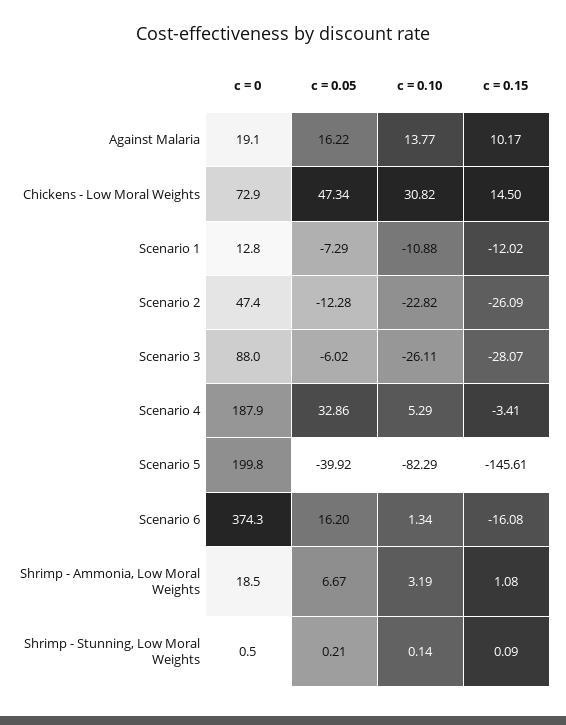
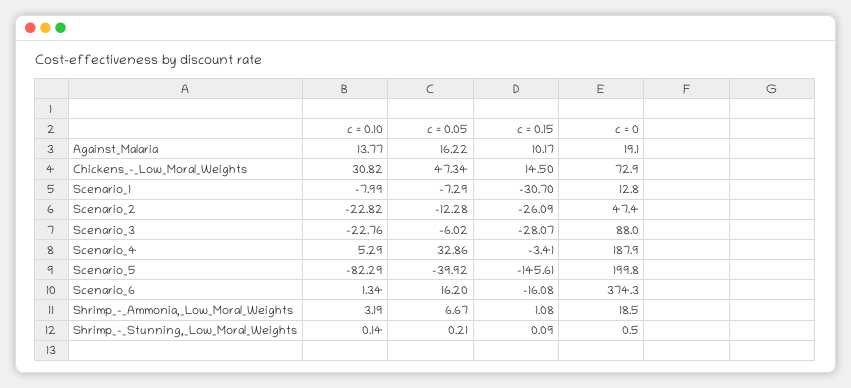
c = 0.10, Scenario 1: -10.88 -> -7.99
c = 0.15, Scenario 1: -12.02 -> -30.7
c = 0.10, Scenario 3: -26.11 -> -22.76

